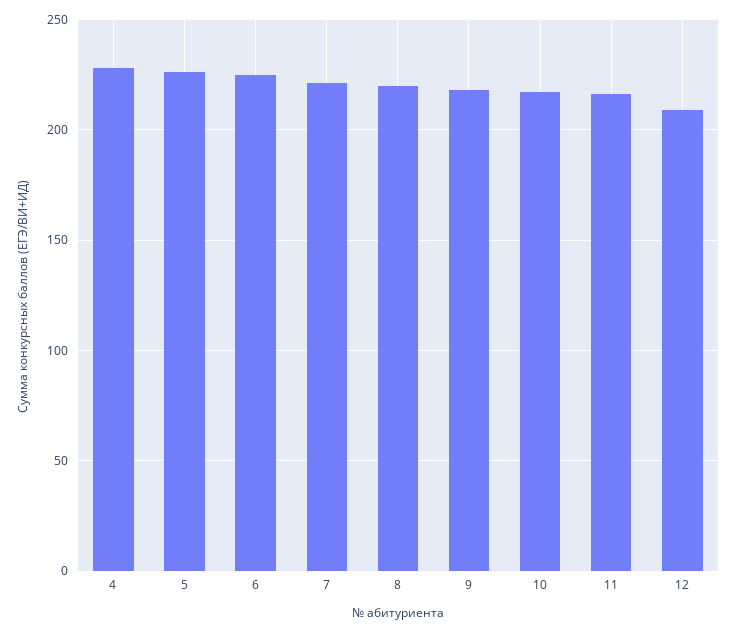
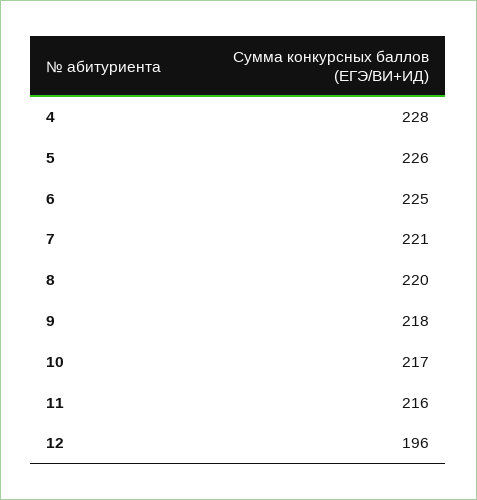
12: 210 -> 196

